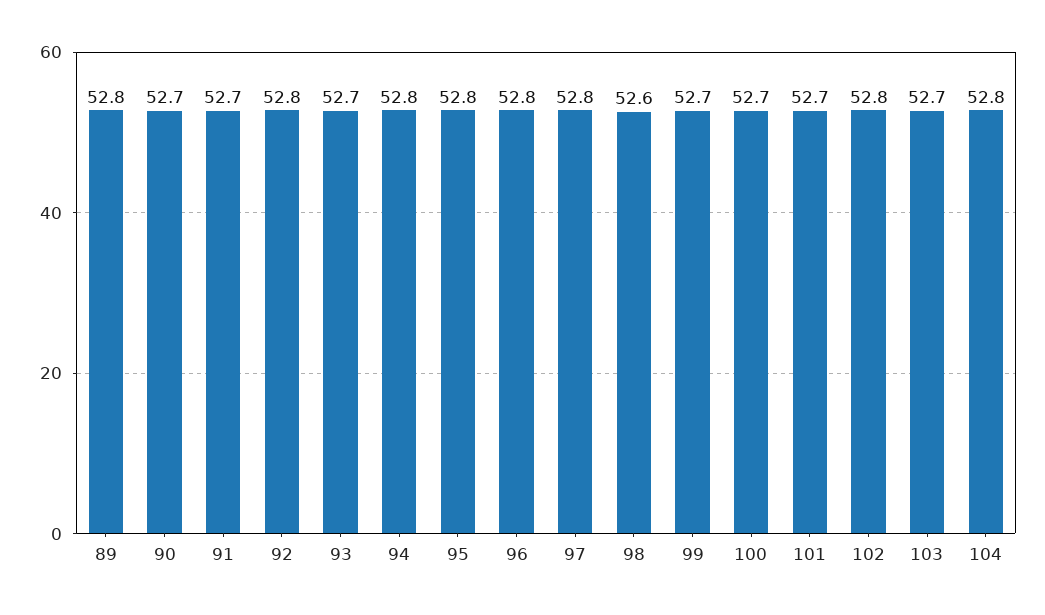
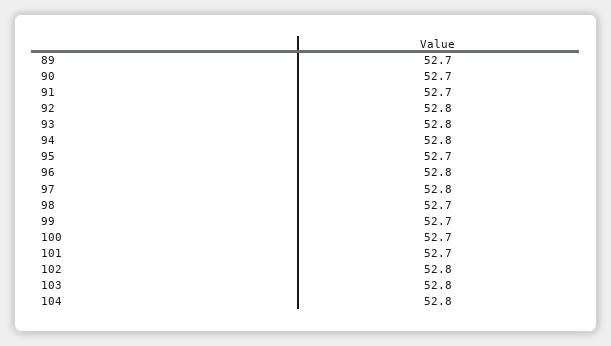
89: 52.8 -> 52.7
93: 52.7 -> 52.8
95: 52.8 -> 52.7
98: 52.6 -> 52.7
103: 52.7 -> 52.8

